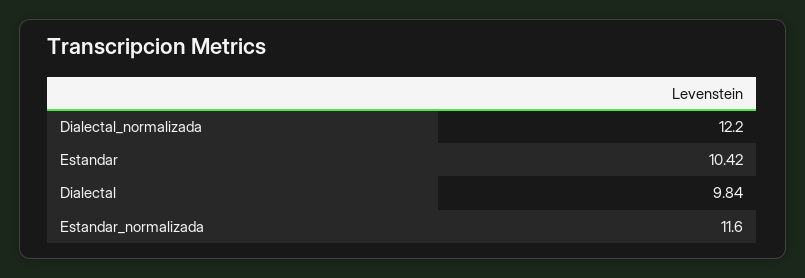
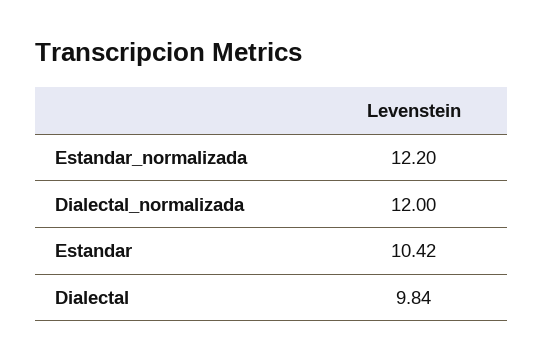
Dialectal_normalizada: 12.2 -> 12
Estandar_normalizada: 11.6 -> 12.2

